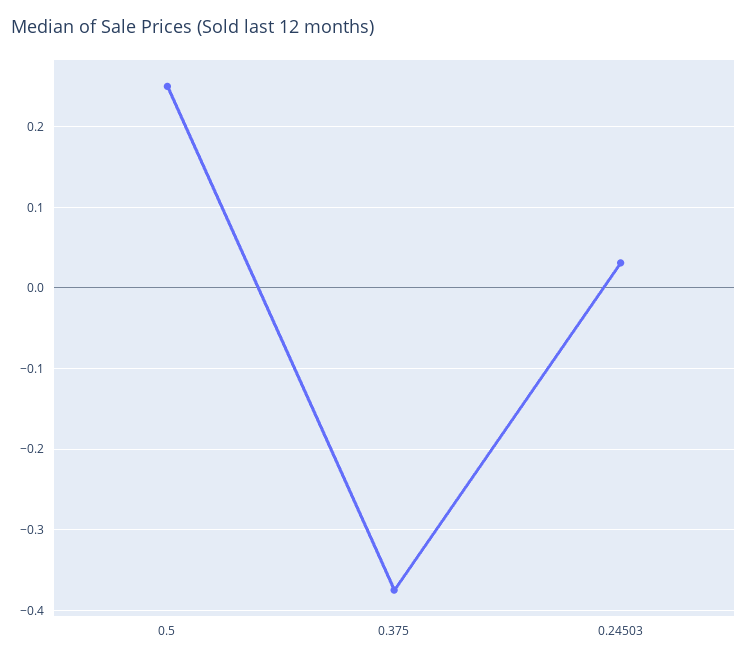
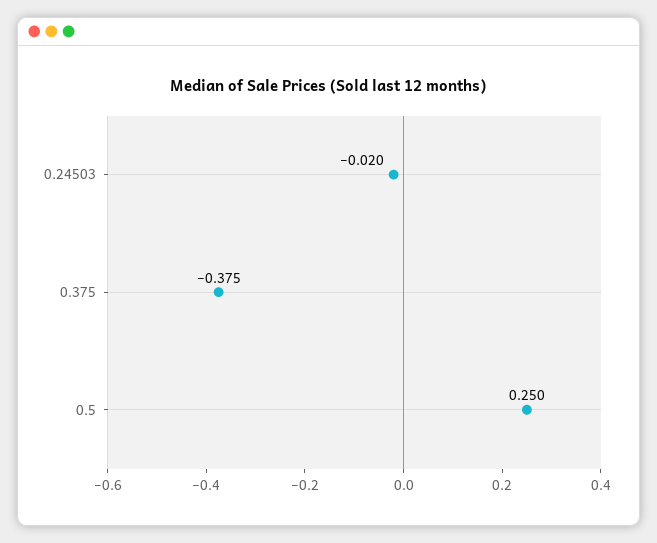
0.24503: 0.03 -> -0.02

